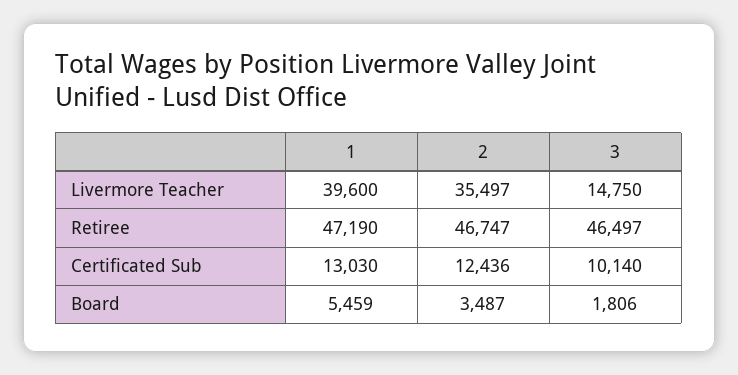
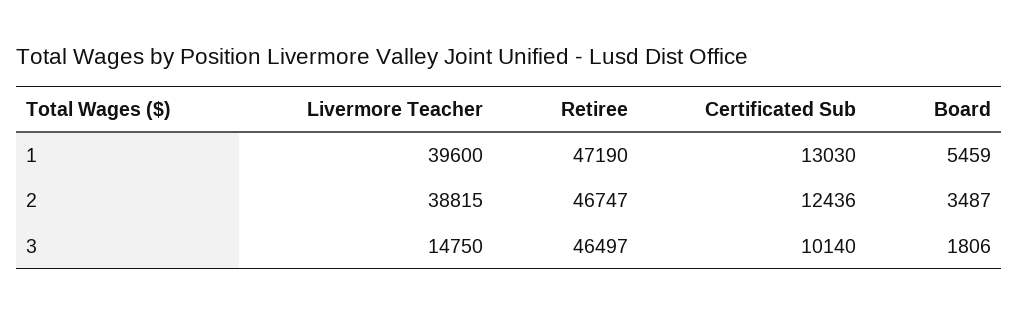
2, Livermore Teacher: 35497 -> 38815

